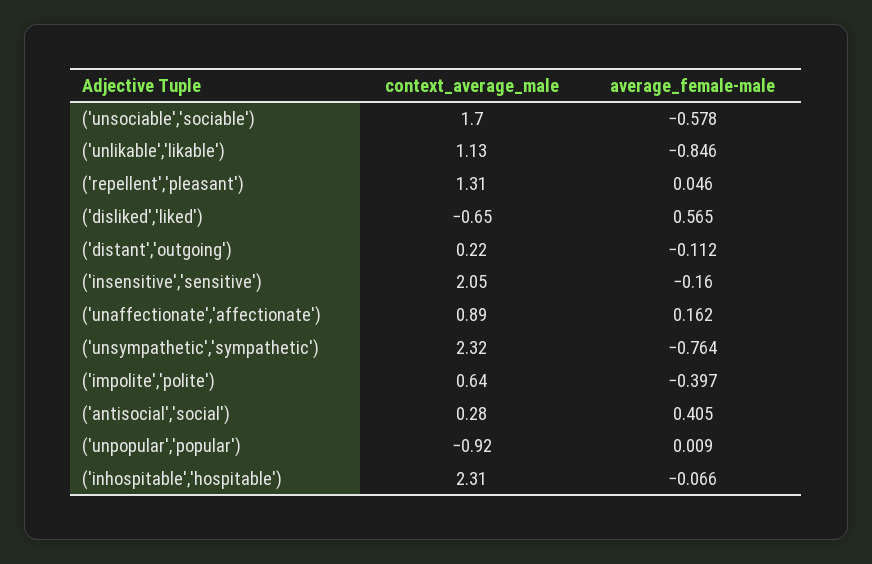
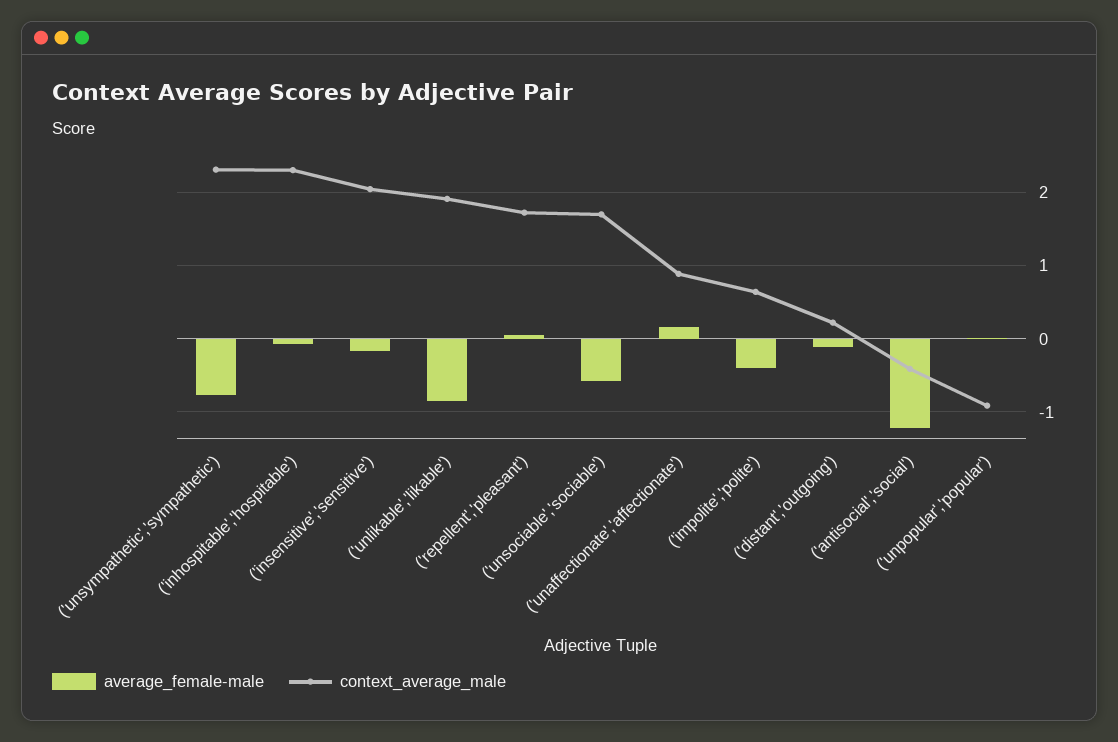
context_average_male, ('unlikable','likable'): 1.13 -> 1.9
context_average_male, ('repellent','pleasant'): 1.31 -> 1.7
context_average_male, ('disliked','liked'): -0.65 -> none
average_female-male, ('disliked','liked'): 0.565 -> none
context_average_male, ('antisocial','social'): 0.28 -> -0.4
average_female-male, ('antisocial','social'): 0.405 -> -1.2

